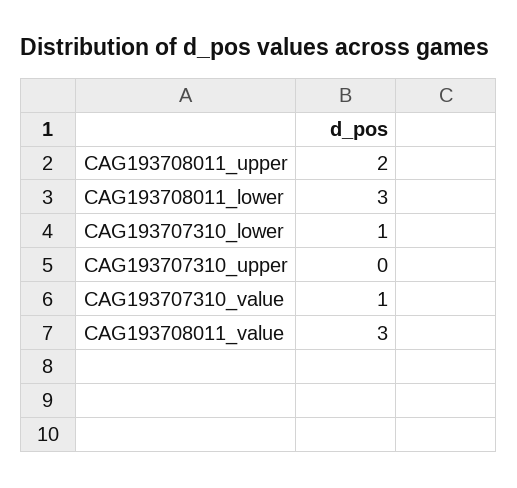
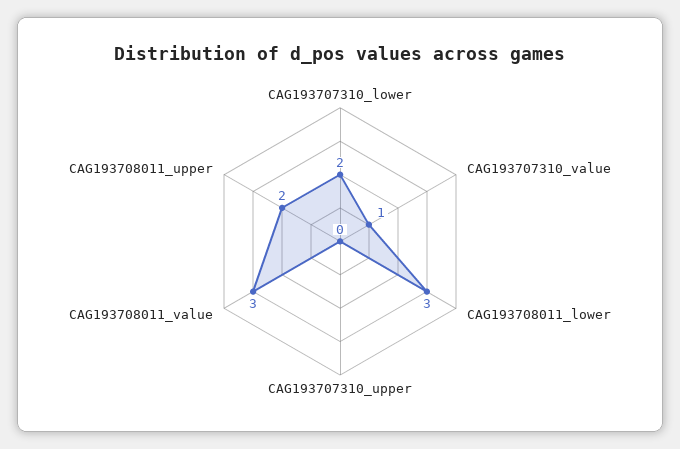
CAG193707310_lower: 1 -> 2

